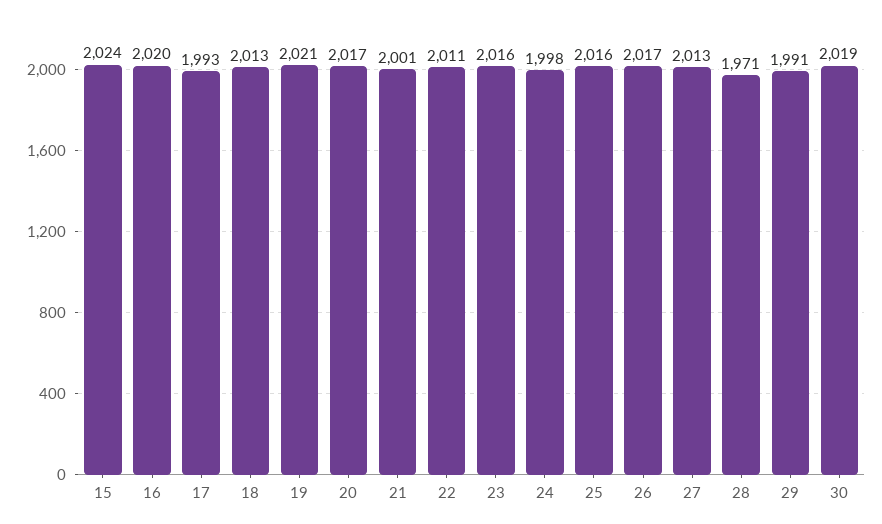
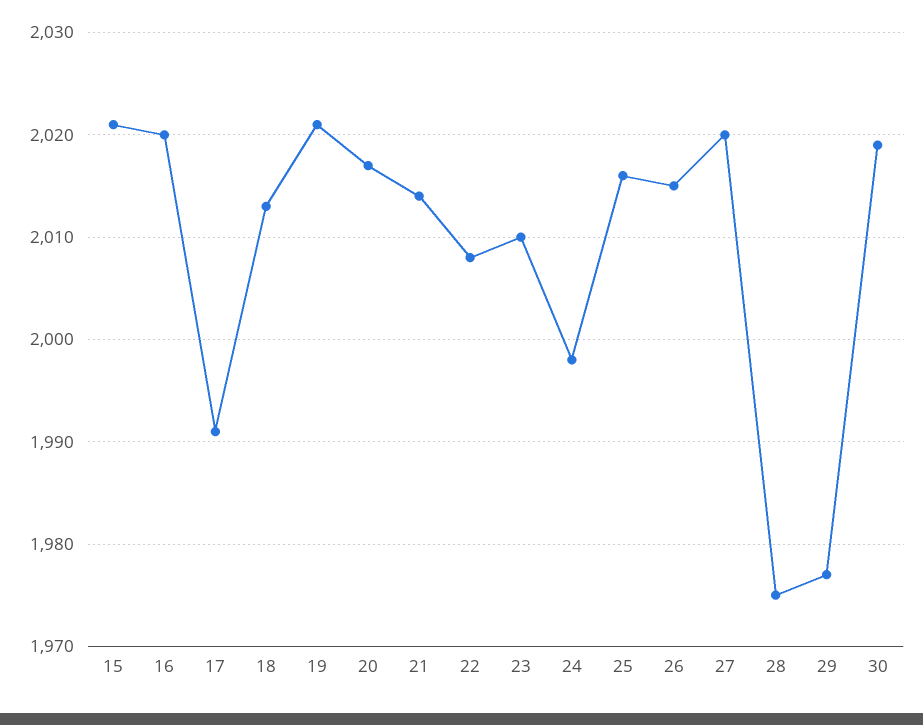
15: 2024 -> 2021
17: 1993 -> 1991
21: 2001 -> 2014
22: 2011 -> 2008
23: 2016 -> 2010
26: 2017 -> 2015
27: 2013 -> 2020
28: 1971 -> 1975
29: 1991 -> 1977

